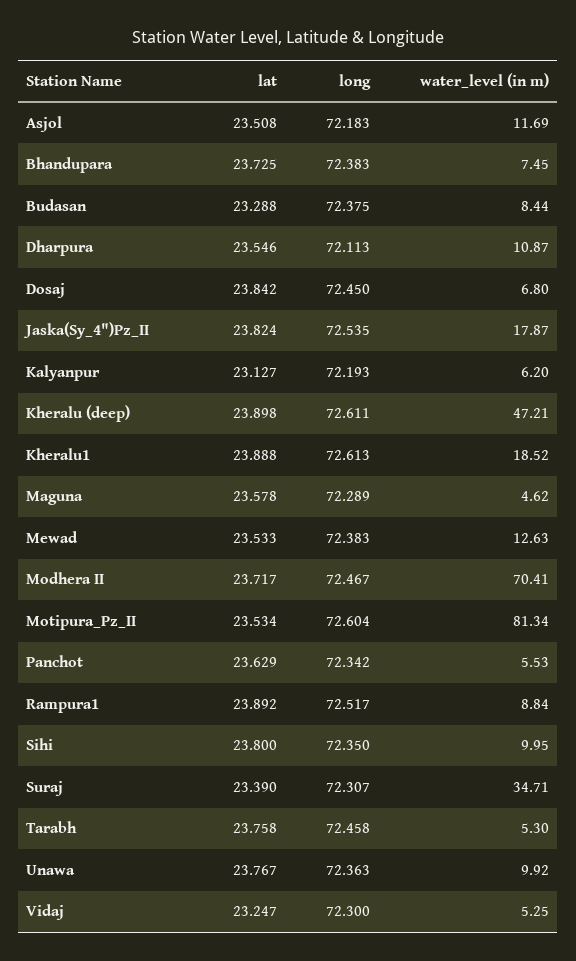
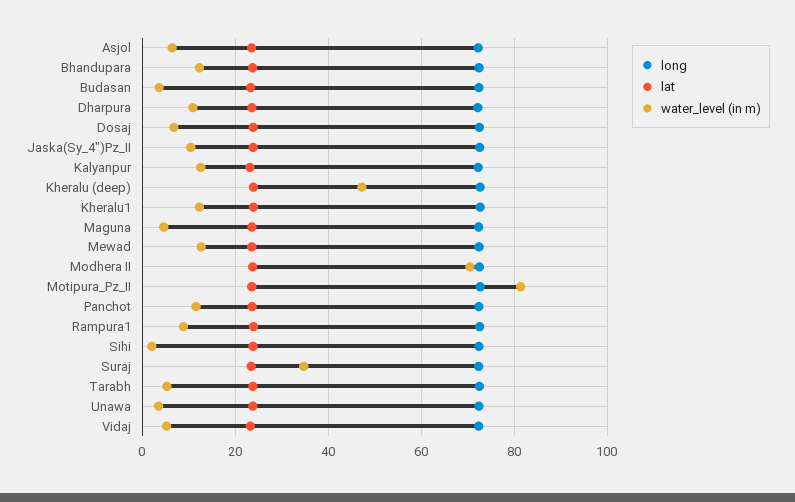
water_level (in m), Asjol: 11.69 -> 6
water_level (in m), Bhandupara: 7.45 -> 12
water_level (in m), Budasan: 8.44 -> 4
water_level (in m), Jaska(Sy_4")Pz_II: 17.87 -> 10
water_level (in m), Kalyanpur: 6.2 -> 12
water_level (in m), Kheralu1: 18.52 -> 12
water_level (in m), Panchot: 5.53 -> 12
water_level (in m), Sihi: 9.95 -> 2
water_level (in m), Unawa: 9.92 -> 4

